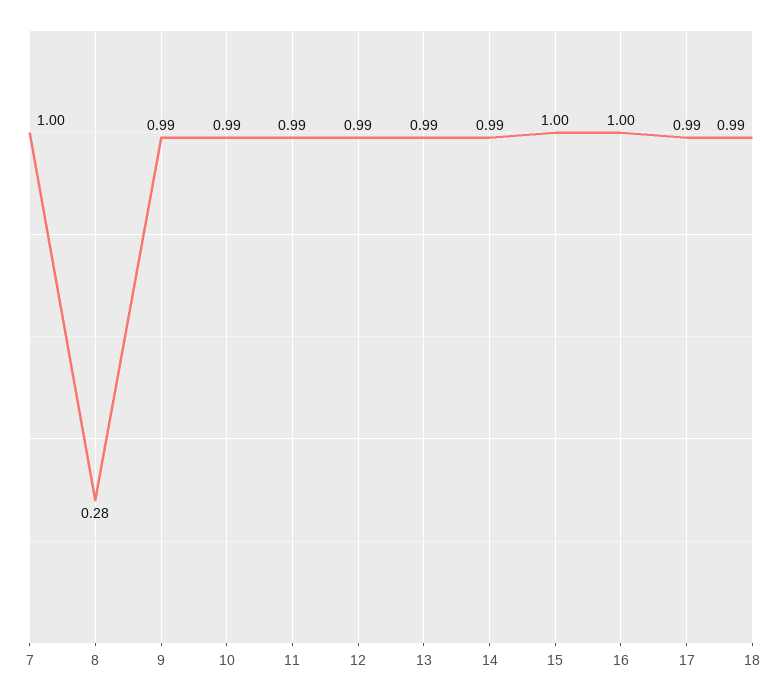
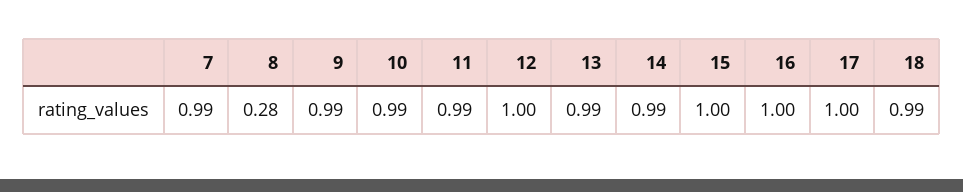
7: 1 -> 0.99
12: 0.99 -> 1
17: 0.99 -> 1

